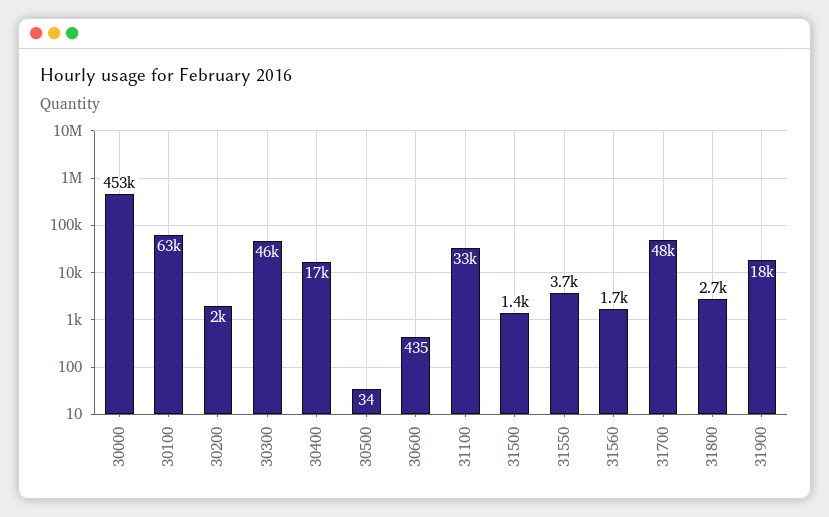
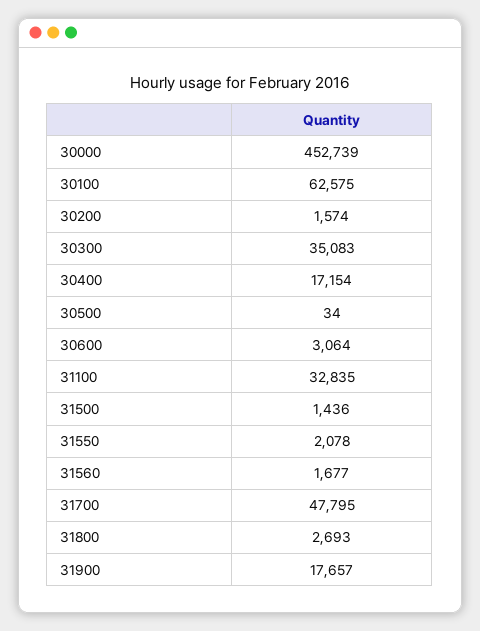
30200: 2000 -> 1574
30300: 46000 -> 35083
30600: 435 -> 3064
31550: 3700 -> 2078

